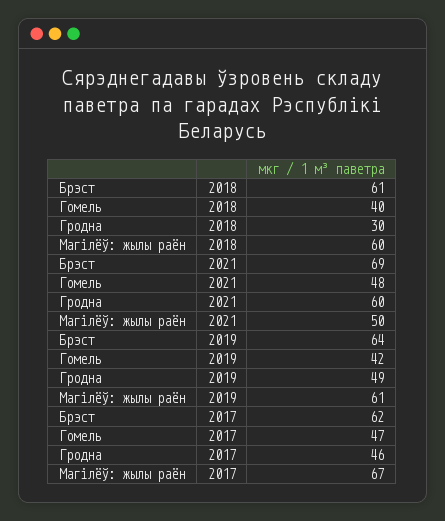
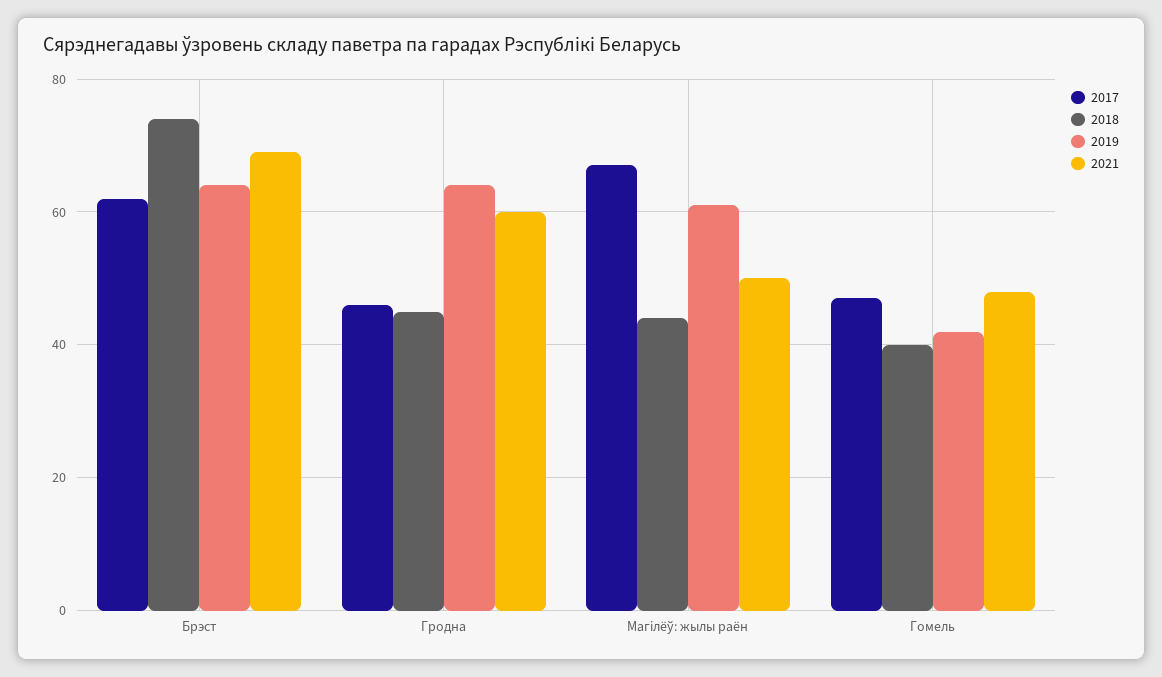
2018, Брэст: 61 -> 75
2018, Гродна: 30 -> 45
2018, Магілёў: жылы раён: 60 -> 45
2019, Гродна: 49 -> 65

